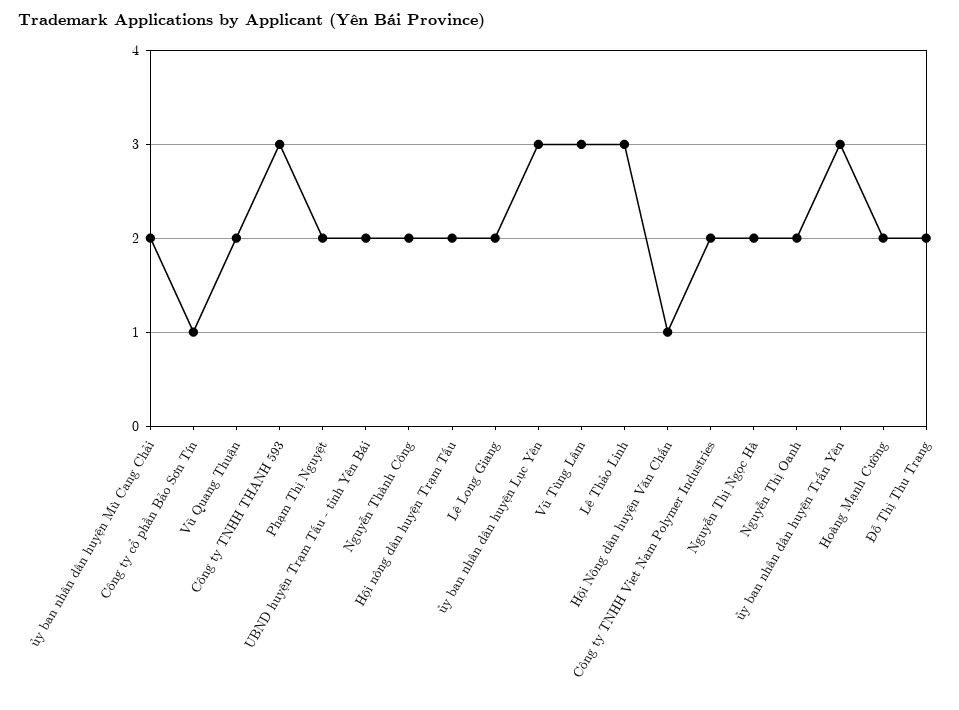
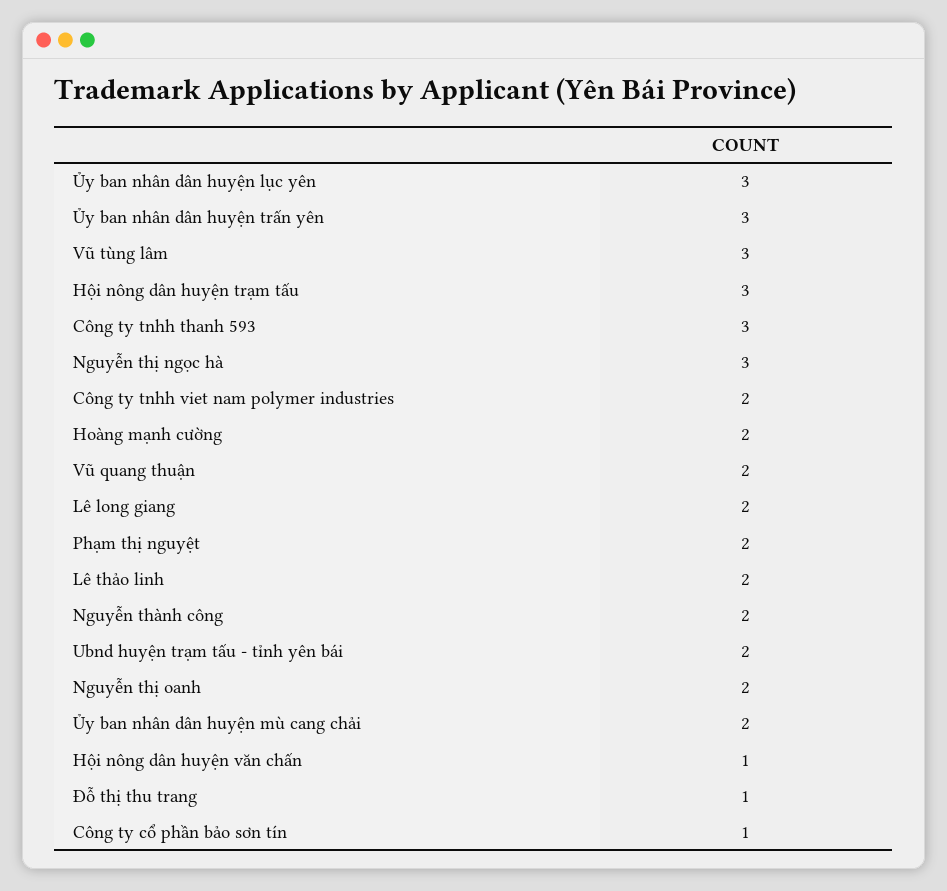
Hội nông dân huyện Trạm Tấu: 2 -> 3
Lê Thảo Linh: 3 -> 2
Nguyễn Thị Ngọc Hà: 2 -> 3
Đỗ Thị Thu Trang: 2 -> 1

